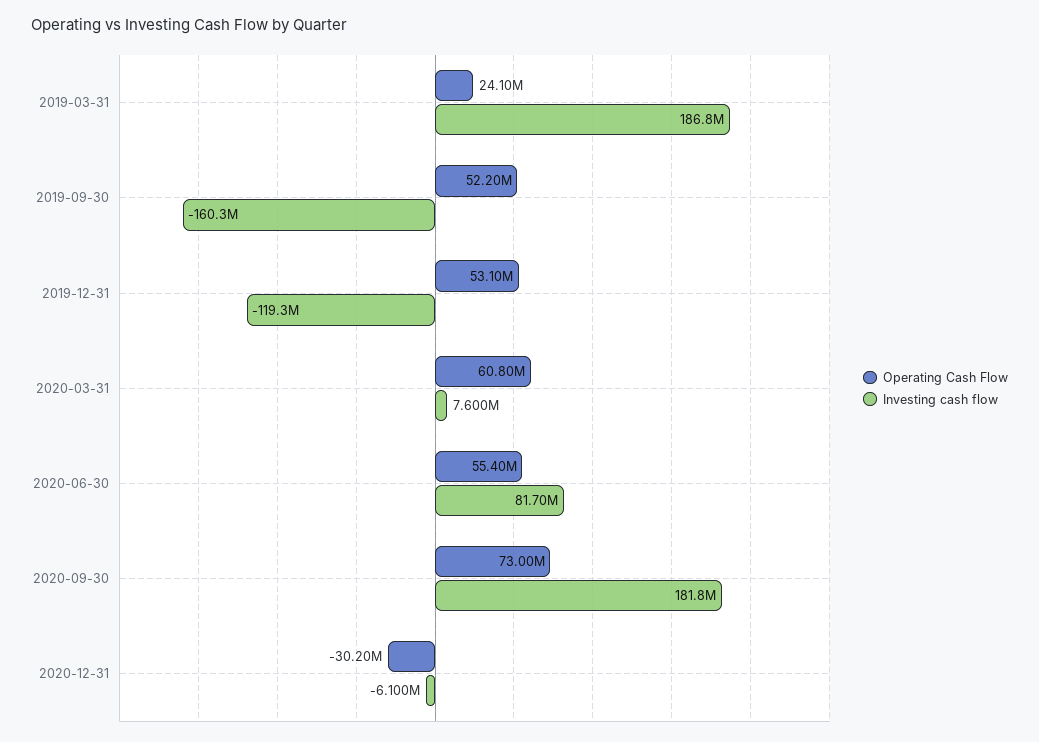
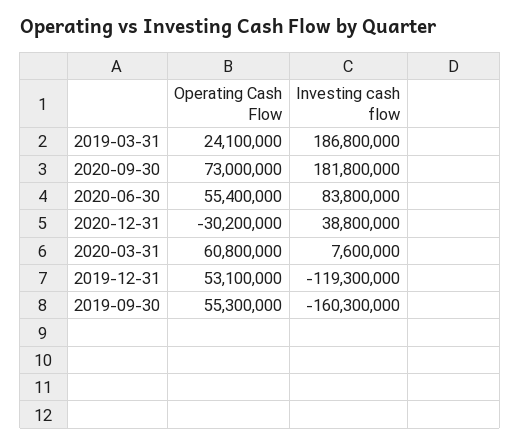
Operating Cash Flow, 2019-09-30: 52200000 -> 55300000
Investing cash flow, 2020-06-30: 81700000 -> 83800000
Investing cash flow, 2020-12-31: -6100000 -> 38800000

